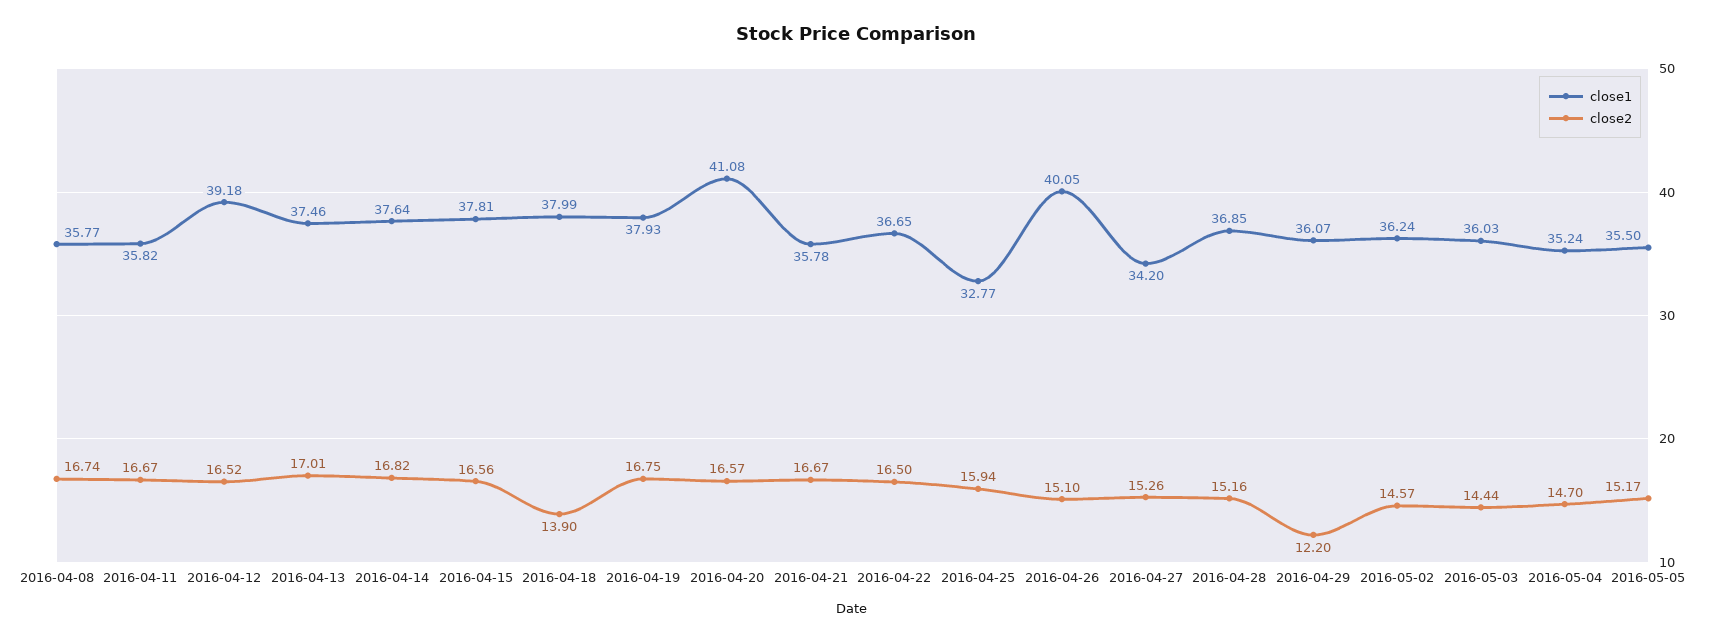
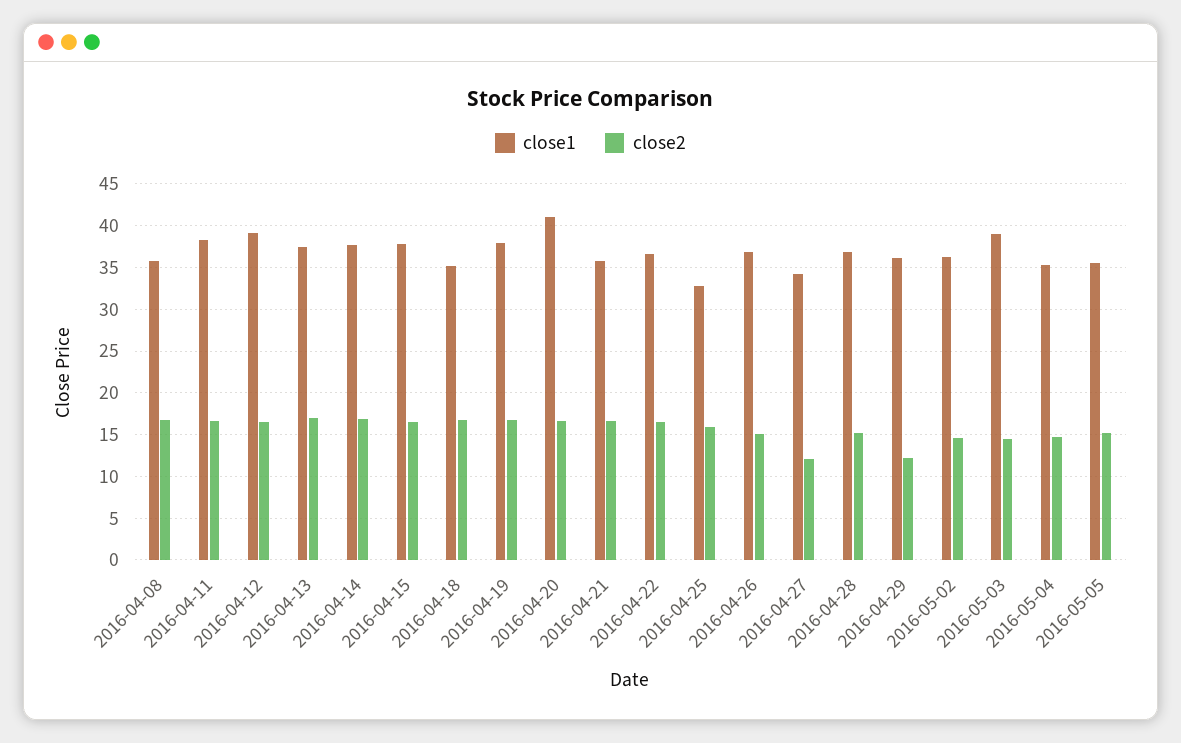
close1, 2016-04-11: 35.82 -> 38
close1, 2016-04-18: 37.99 -> 35
close2, 2016-04-18: 13.9 -> 17
close1, 2016-04-26: 40.05 -> 37
close2, 2016-04-27: 15.26 -> 12
close1, 2016-05-03: 36.03 -> 39

